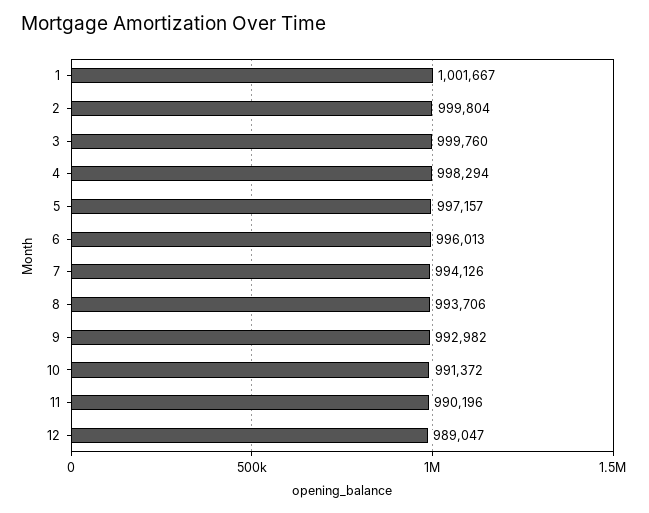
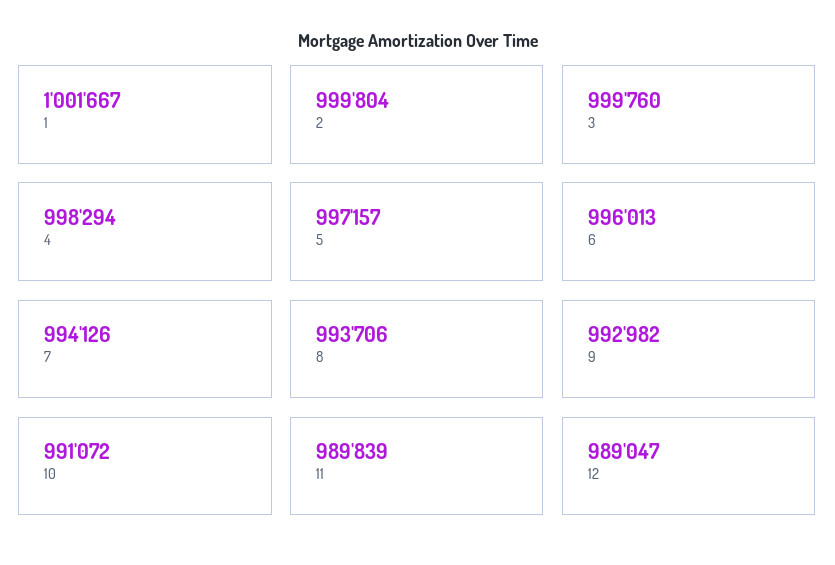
10: 991372 -> 991072
11: 990196 -> 989839

